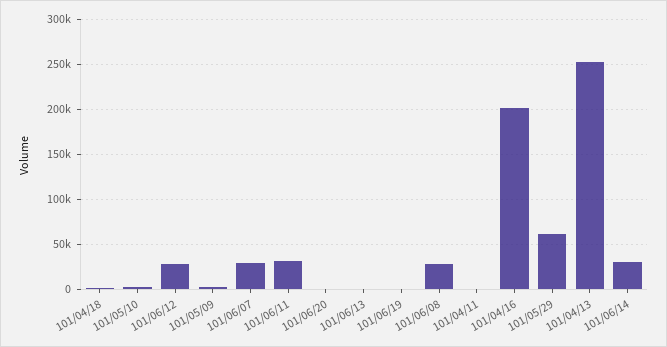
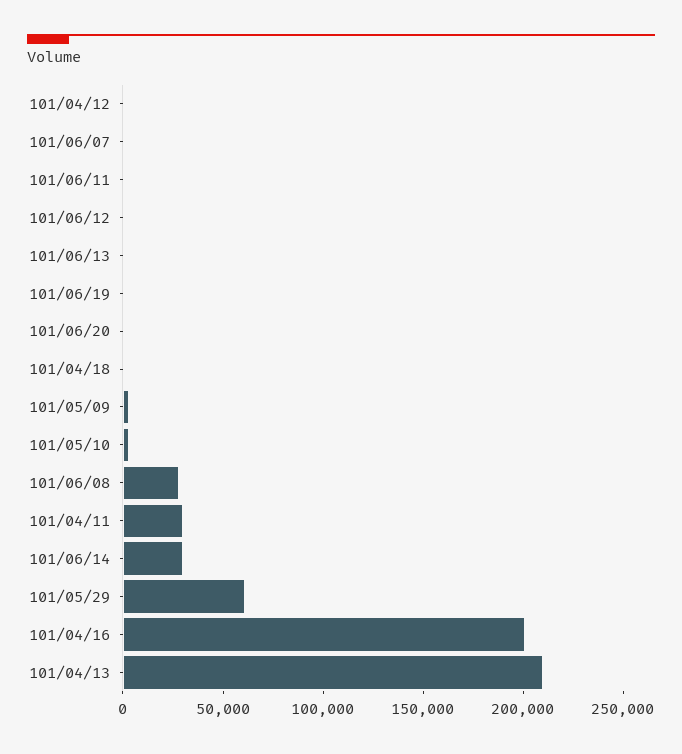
101/06/12: 30000 -> 0
101/06/07: 30000 -> 0
101/06/11: 30000 -> 0
101/04/11: 0 -> 30000
101/04/13: 250000 -> 210000
101/04/12: none -> 0

